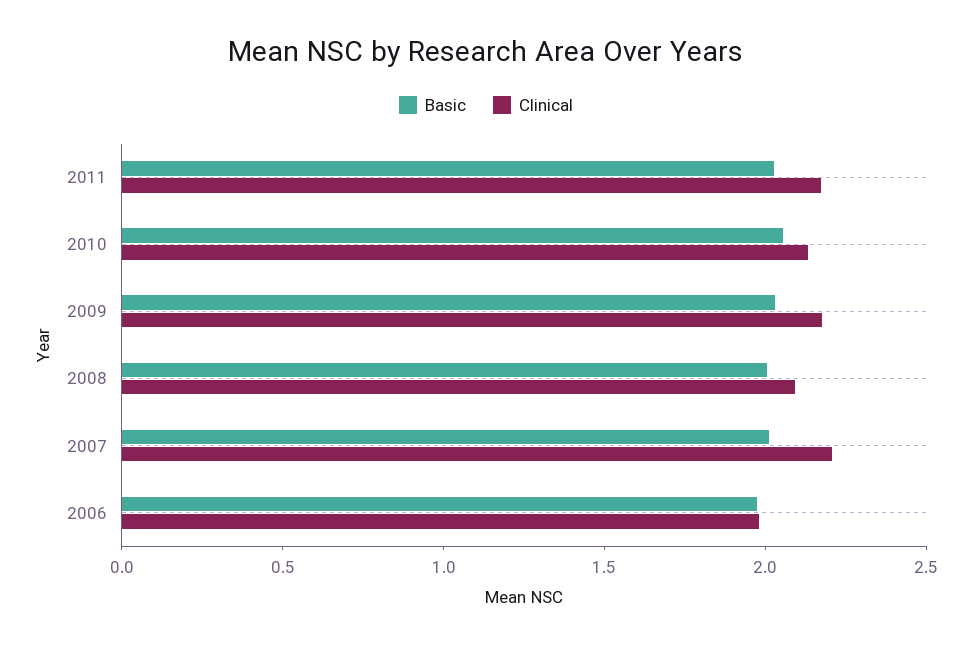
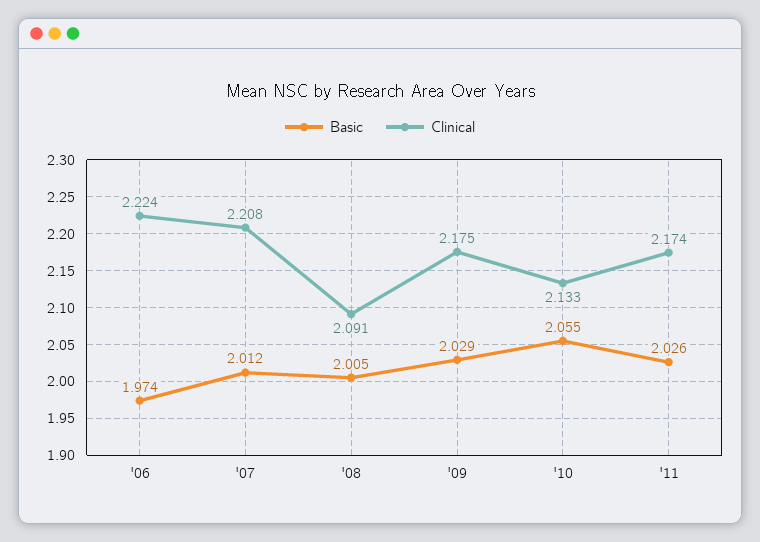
Clinical, 2006: 2 -> 2.224

